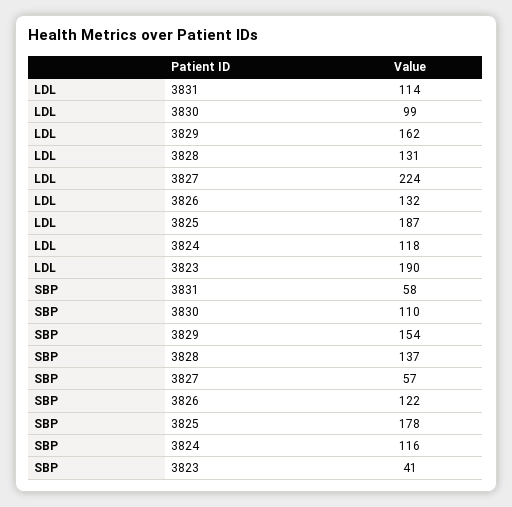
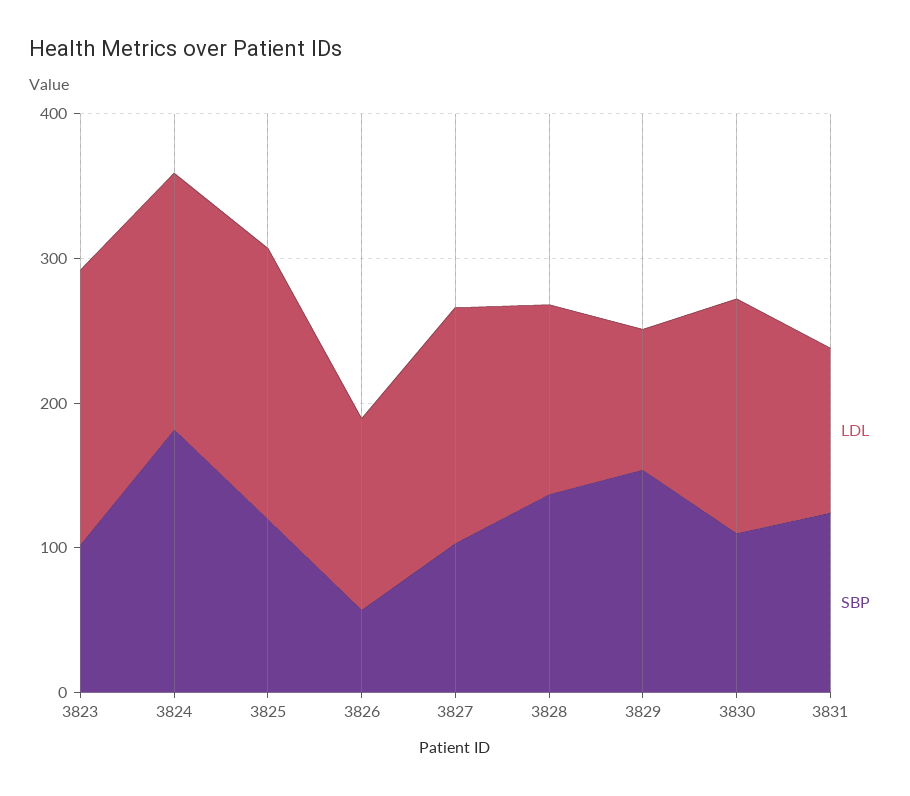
LDL, 3830: 99 -> 160
LDL, 3829: 162 -> 100
LDL, 3827: 224 -> 160
LDL, 3824: 118 -> 180
SBP, 3831: 58 -> 120
SBP, 3827: 57 -> 100
SBP, 3826: 122 -> 60
SBP, 3825: 178 -> 120
SBP, 3824: 116 -> 180
SBP, 3823: 41 -> 100

